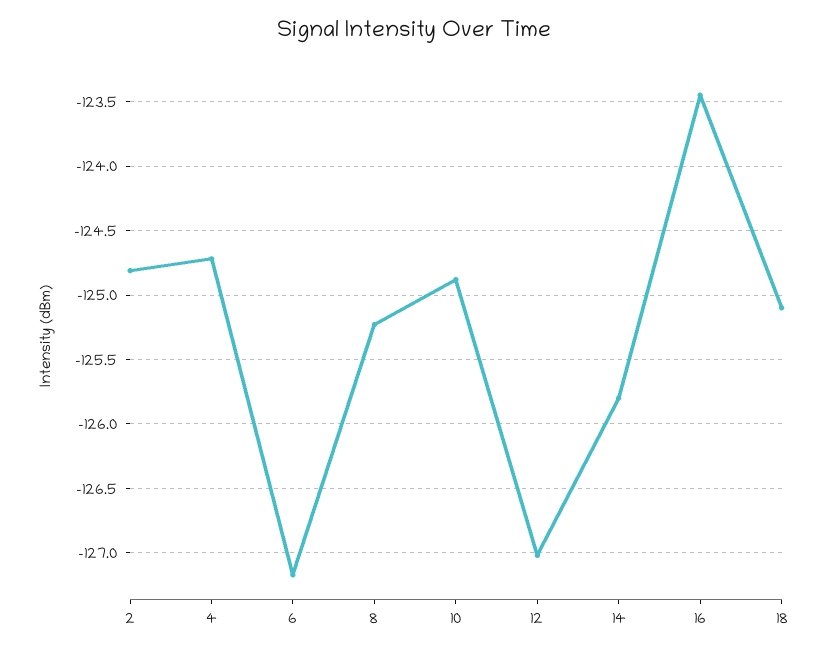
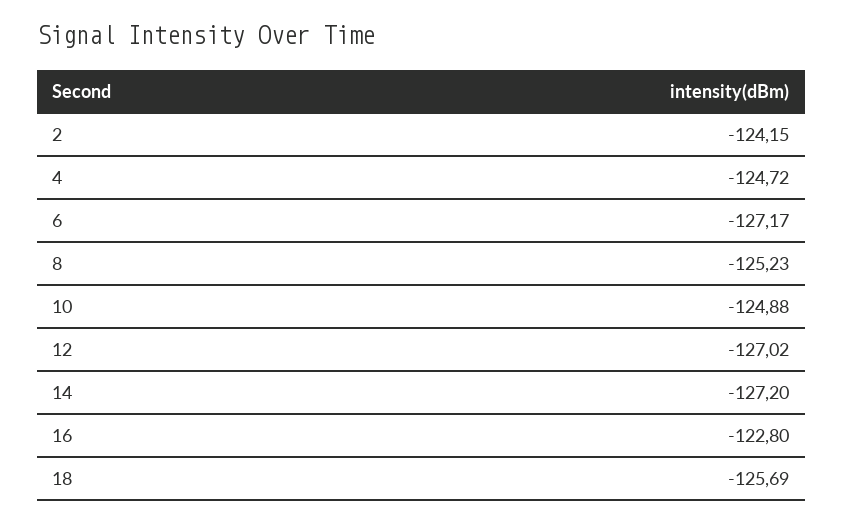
2: -124.8 -> -124.15
14: -125.8 -> -127.2
16: -123.45 -> -122.8
18: -125.1 -> -125.69

